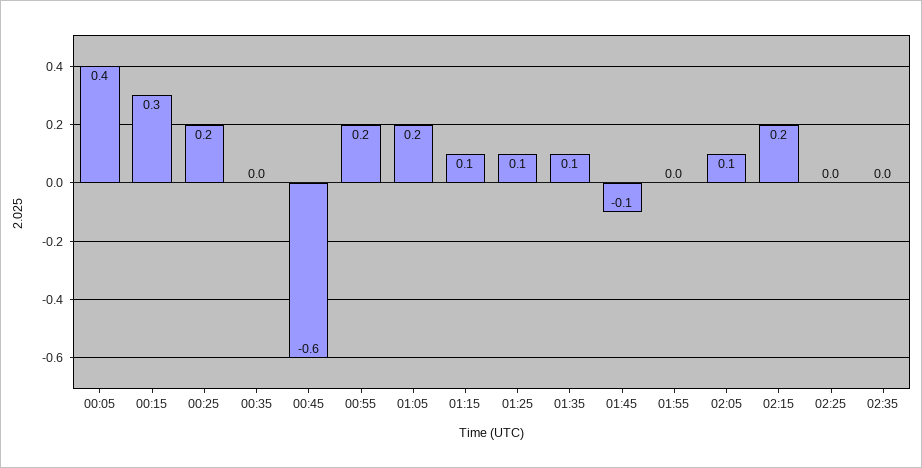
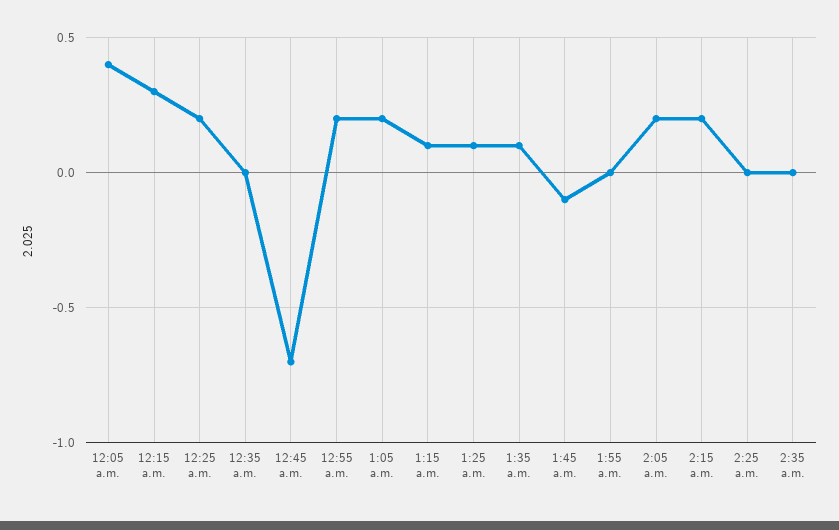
00:45: -0.6 -> -0.7
02:05: 0.1 -> 0.2

